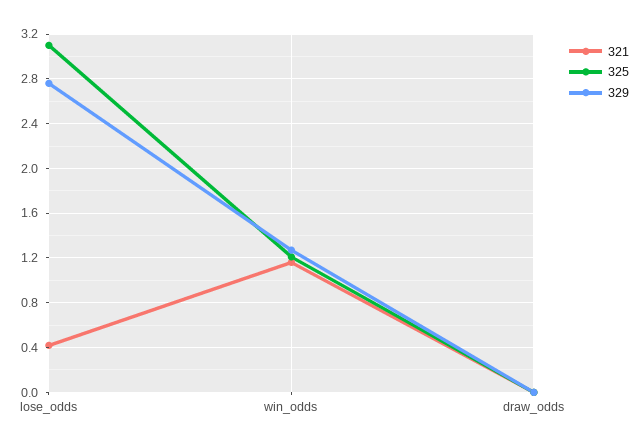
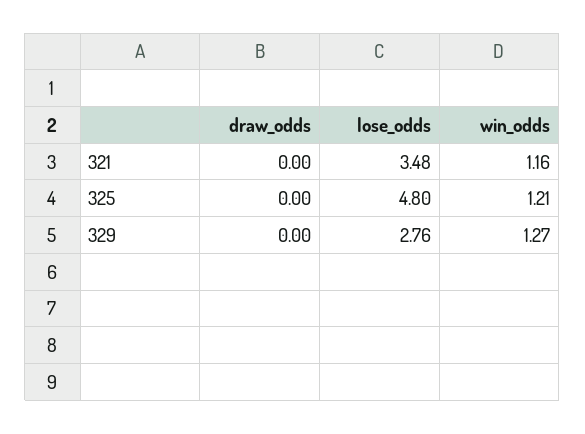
321, lose_odds: 0.4 -> 3.48
325, lose_odds: 3.1 -> 4.8

